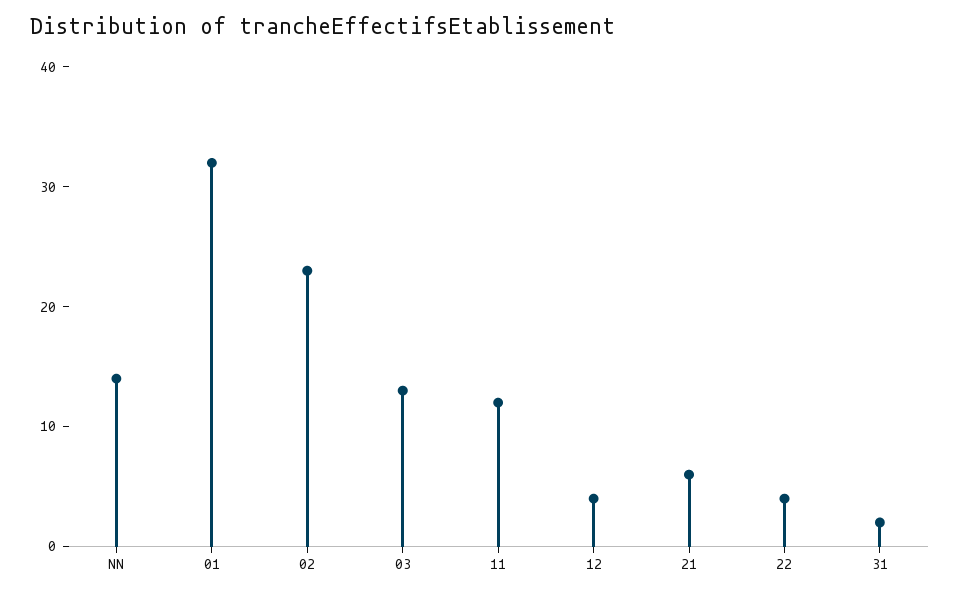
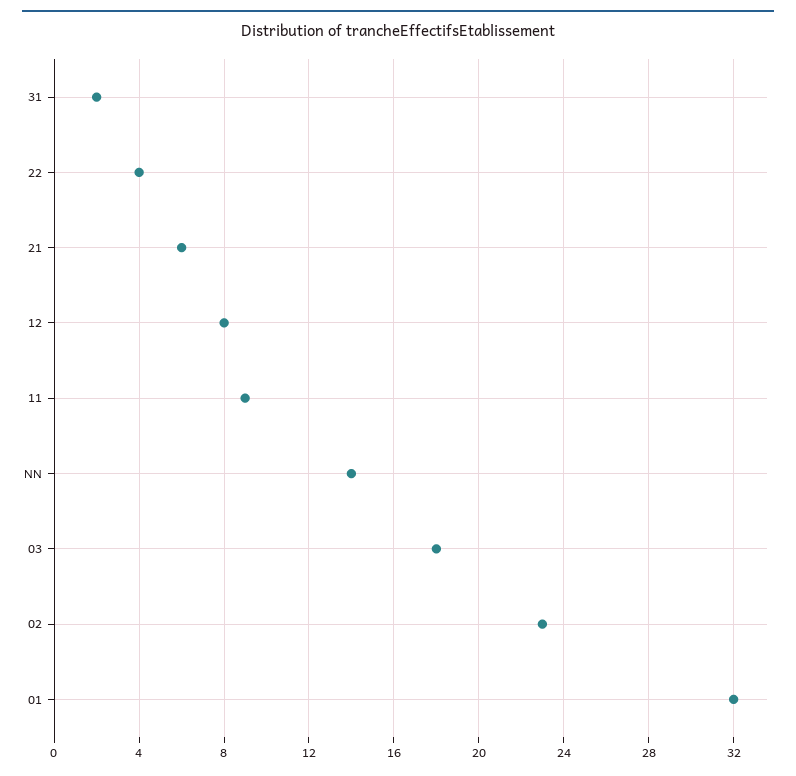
03: 13 -> 18
11: 12 -> 9
12: 4 -> 8

